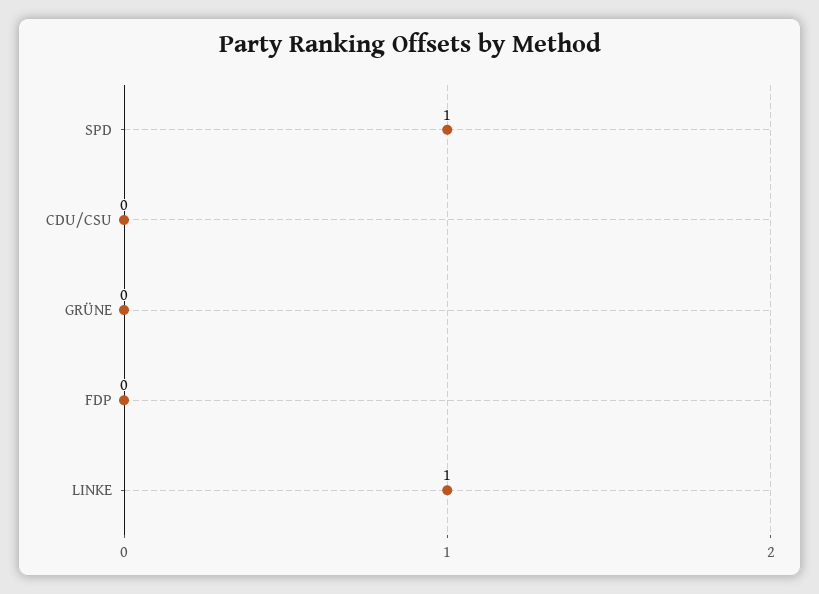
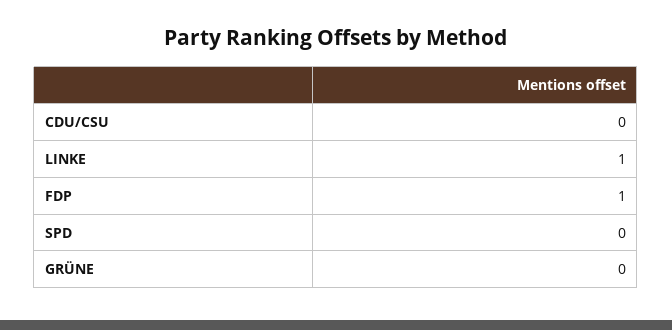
SPD: 1 -> 0
FDP: 0 -> 1

